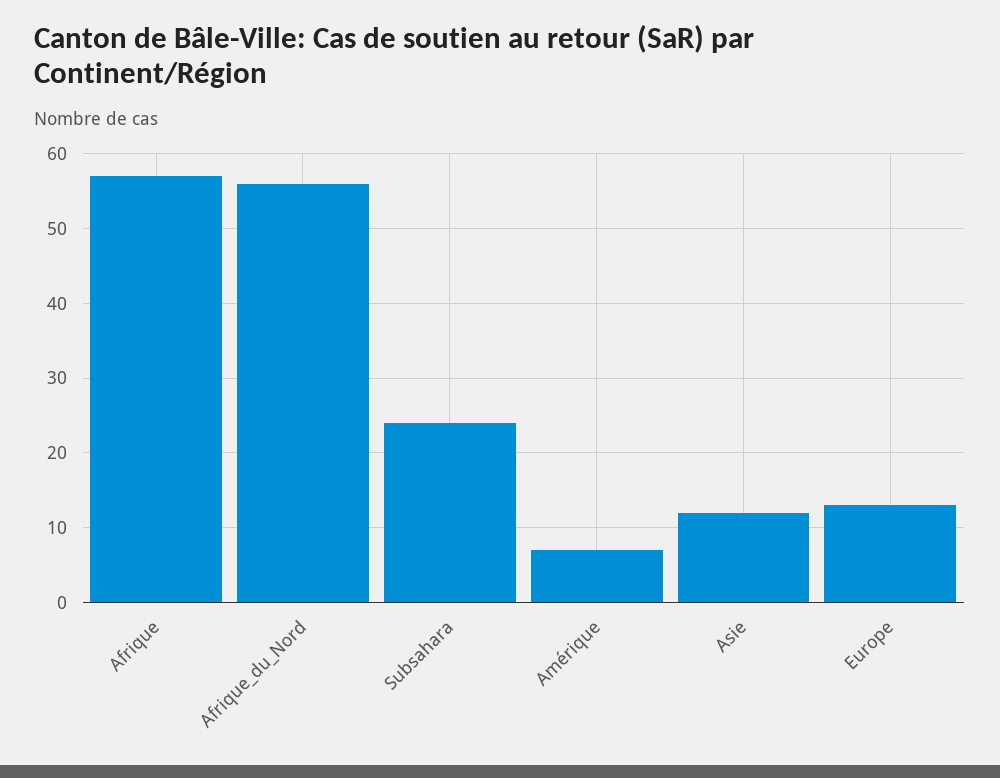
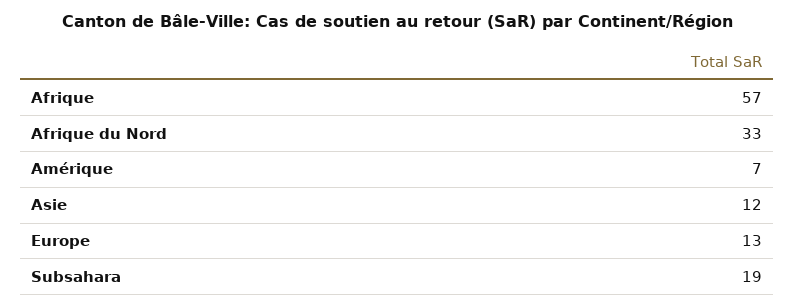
Afrique_du_Nord: 56 -> 33
Subsahara: 24 -> 19

